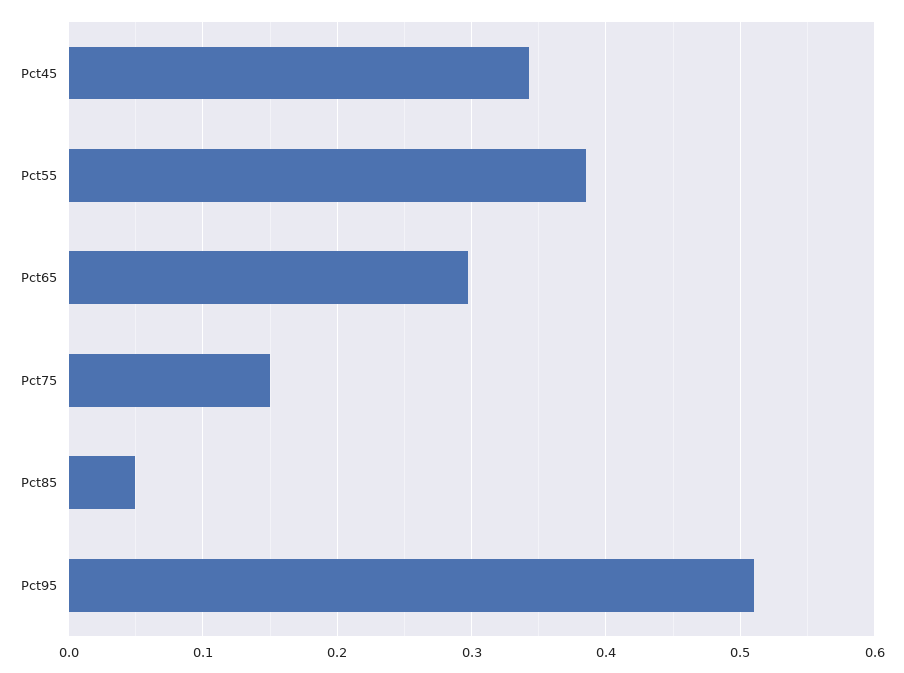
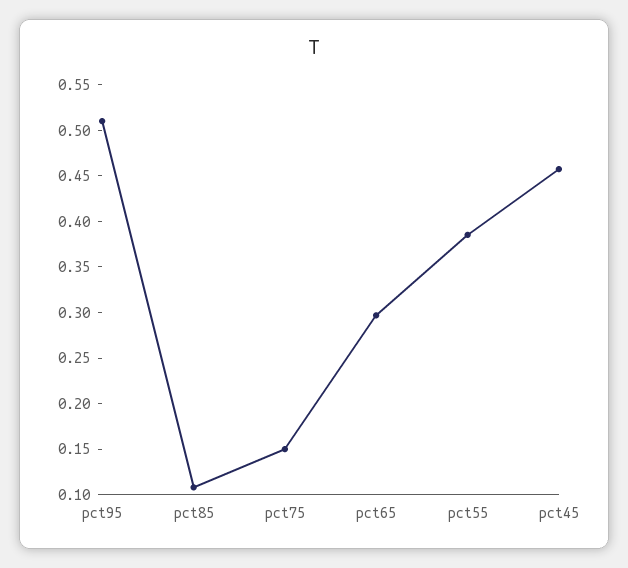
Pct45: 0.34 -> 0.46
Pct85: 0.05 -> 0.11

